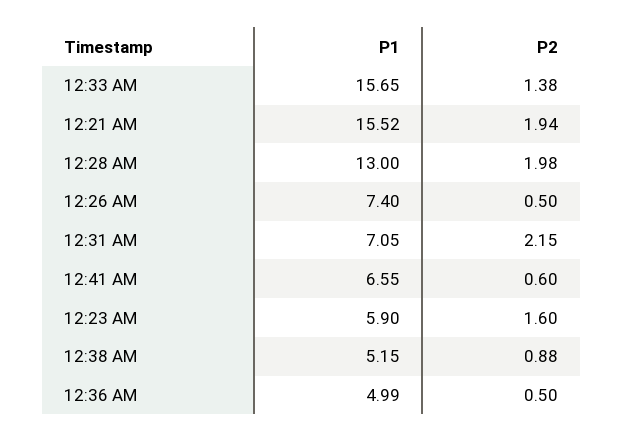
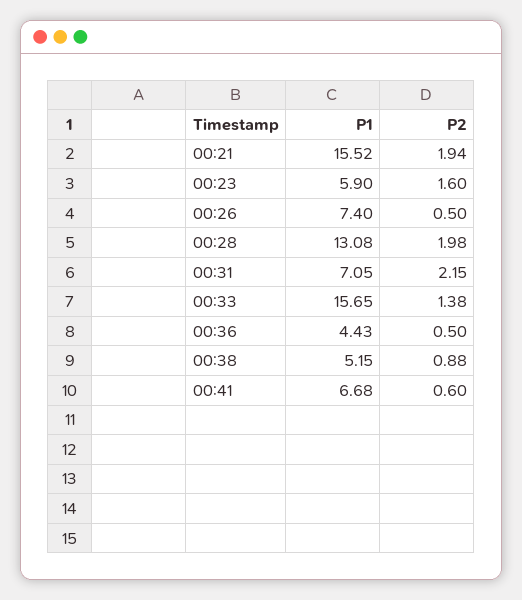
P1, 12:28 AM: 13 -> 13.08
P1, 12:41 AM: 6.55 -> 6.68
P1, 12:36 AM: 4.99 -> 4.43

